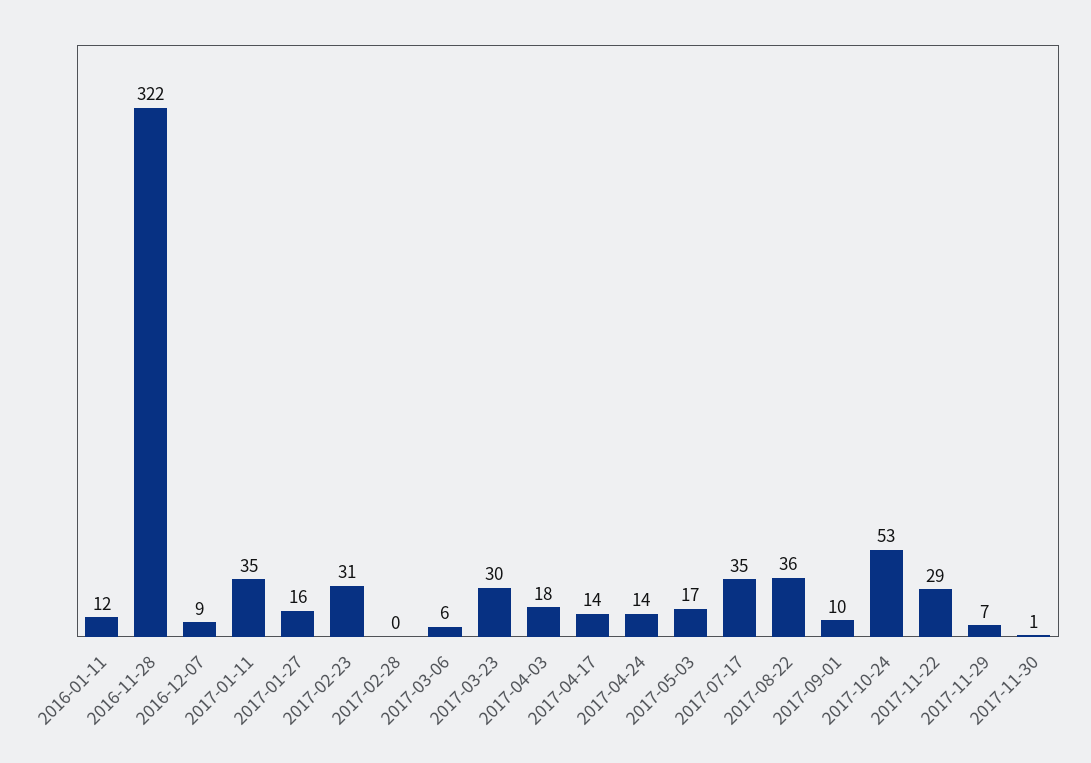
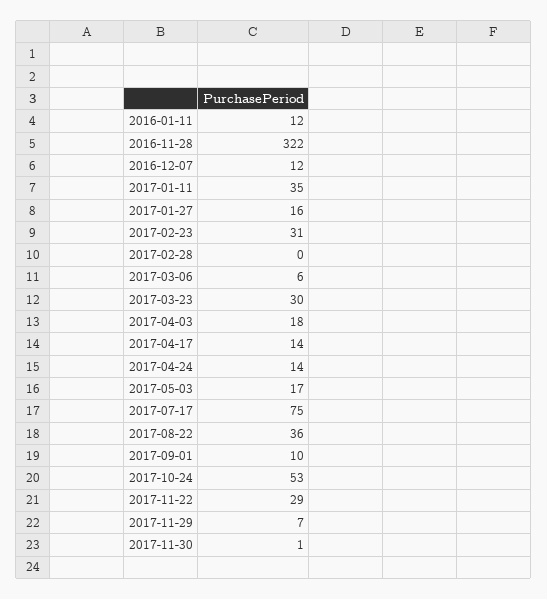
2016-12-07: 9 -> 12
2017-07-17: 35 -> 75

